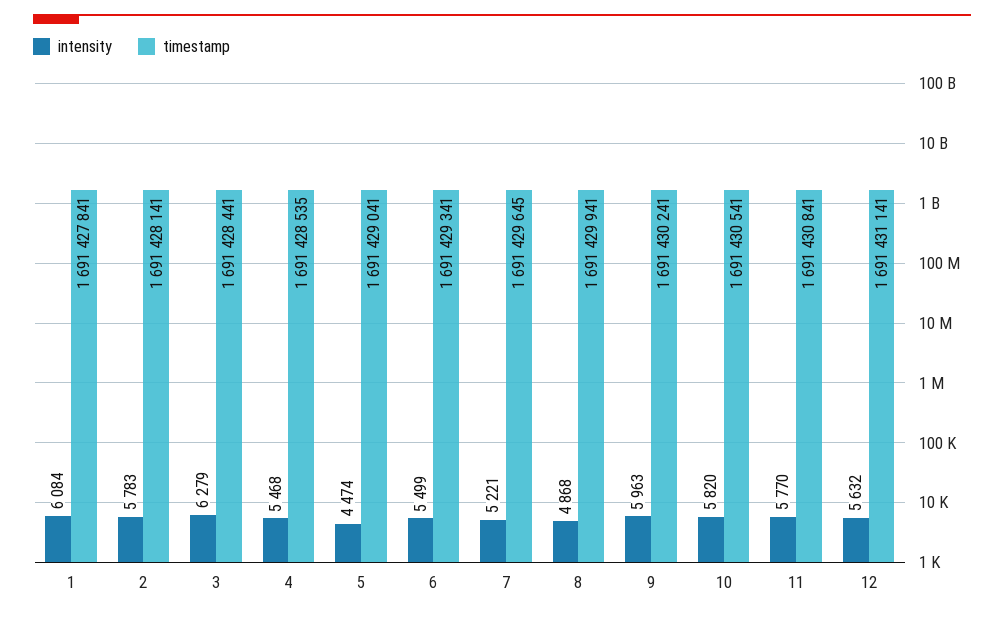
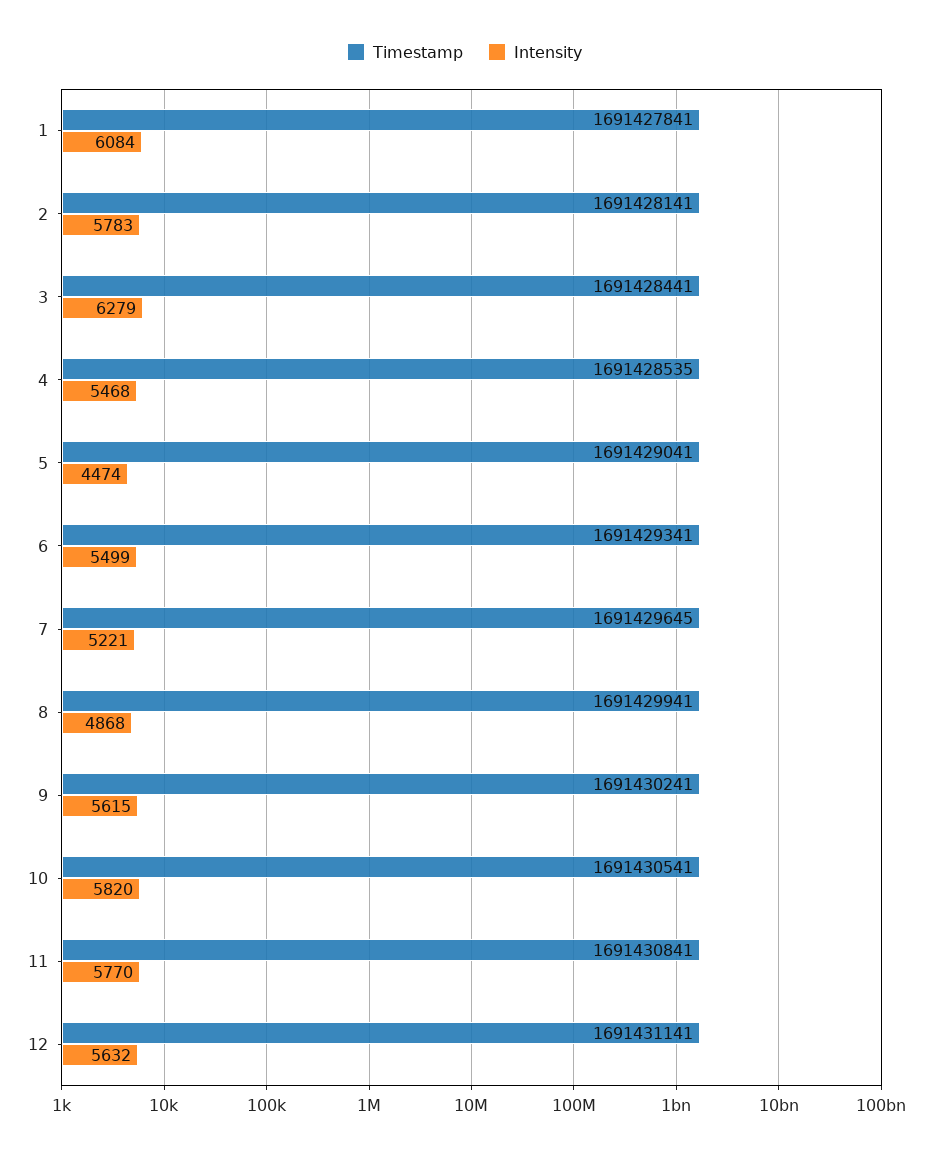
intensity, 9: 5963 -> 5615

